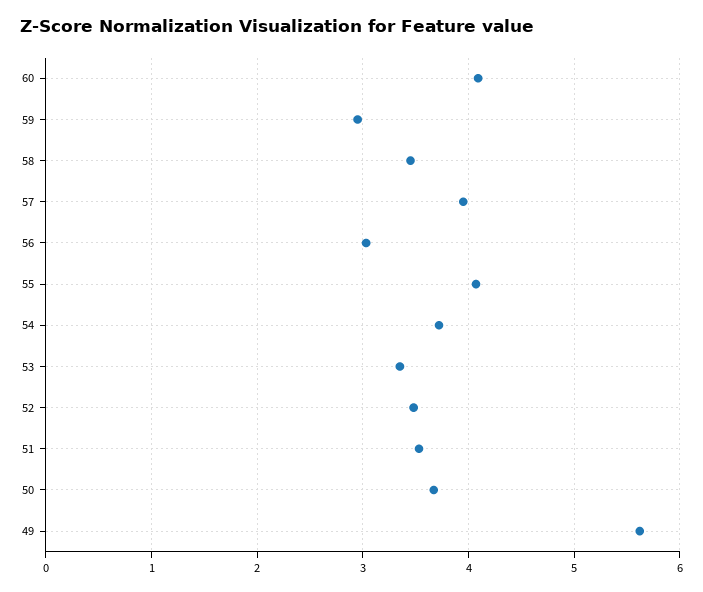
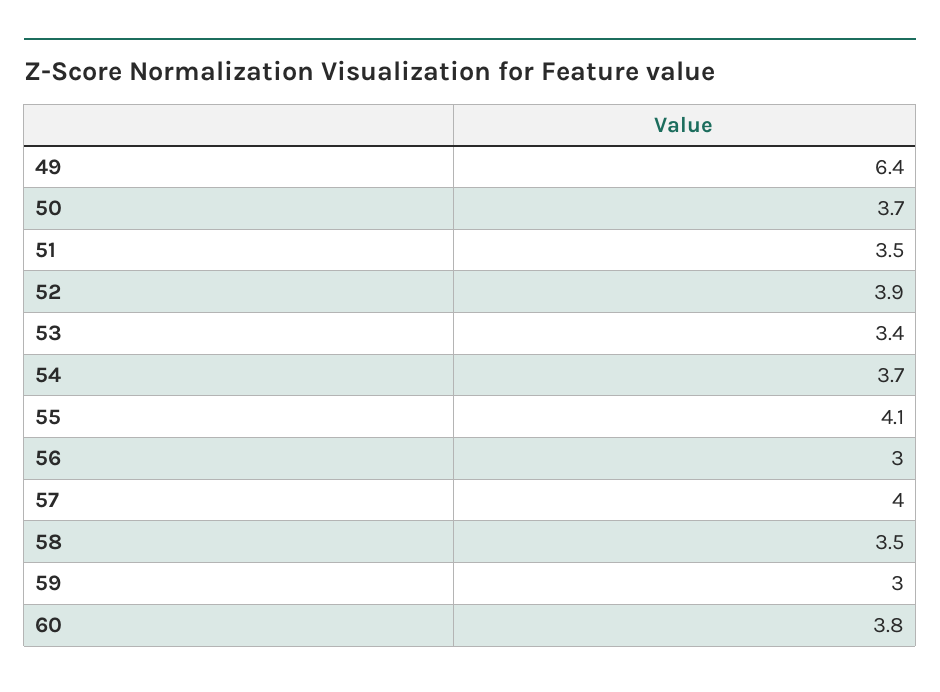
60: 4.1 -> 3.8
52: 3.5 -> 3.9
49: 5.6 -> 6.4

